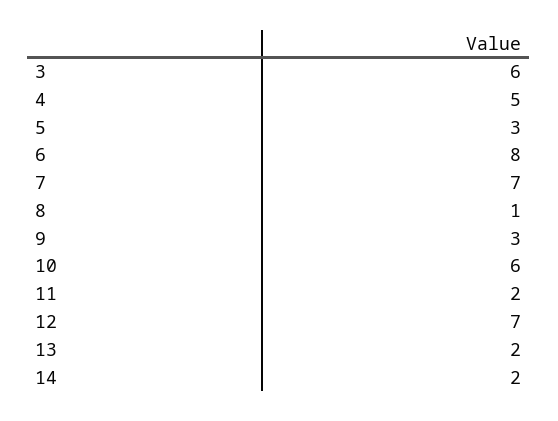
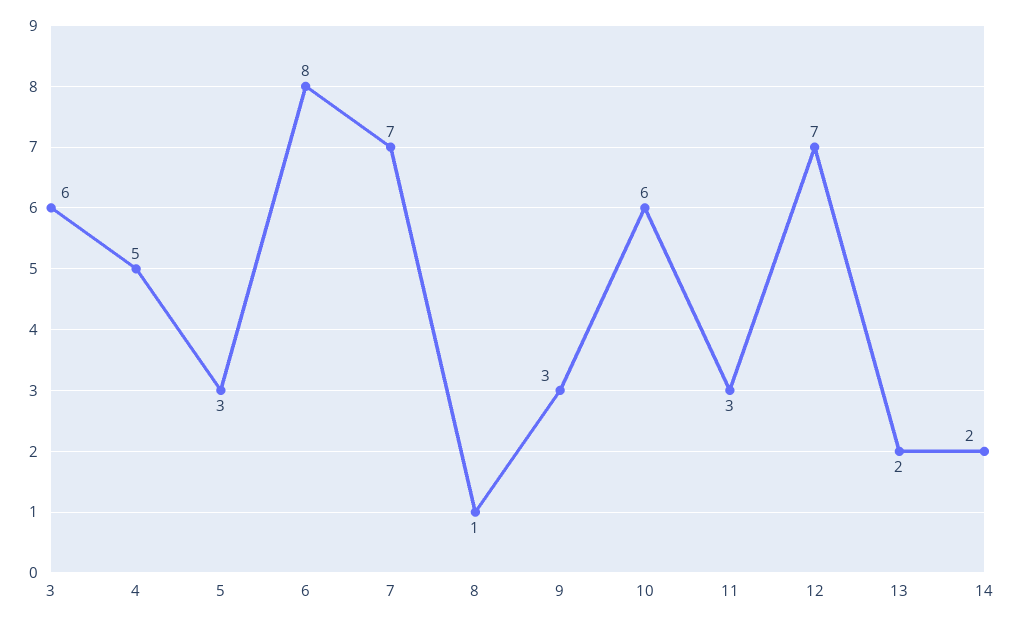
11: 2 -> 3

